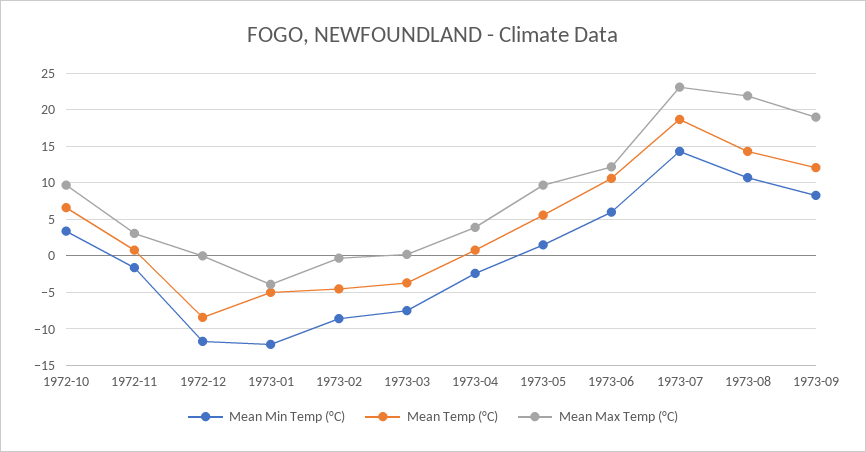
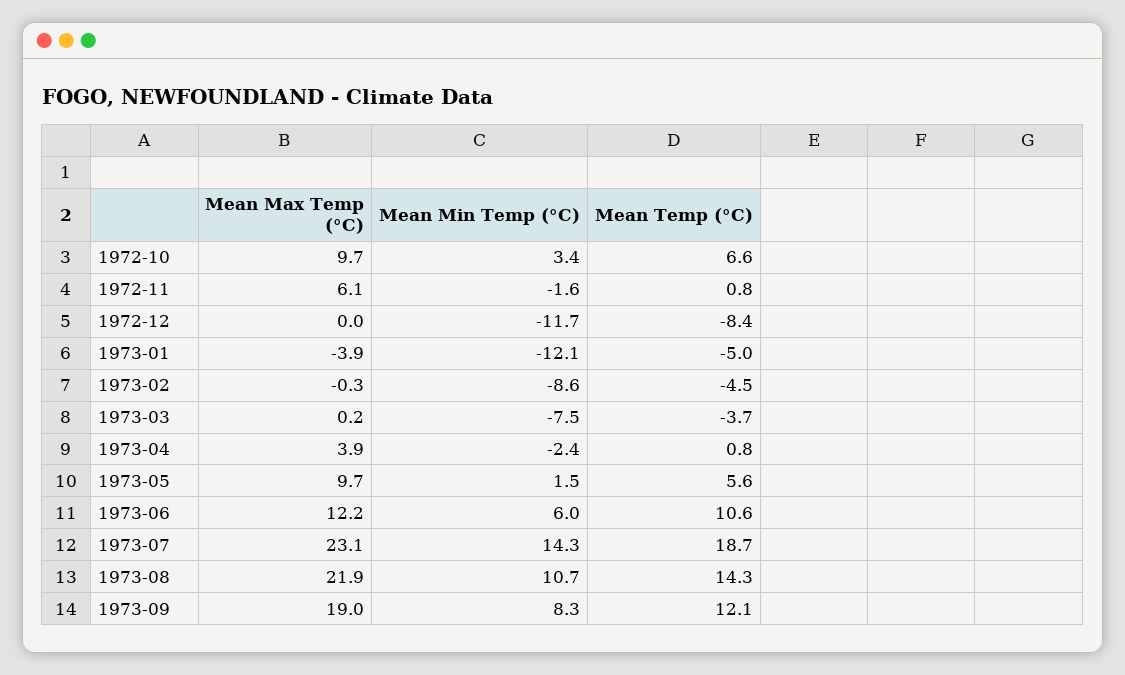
Mean Max Temp (°C), 1972-11: 3 -> 6.1

